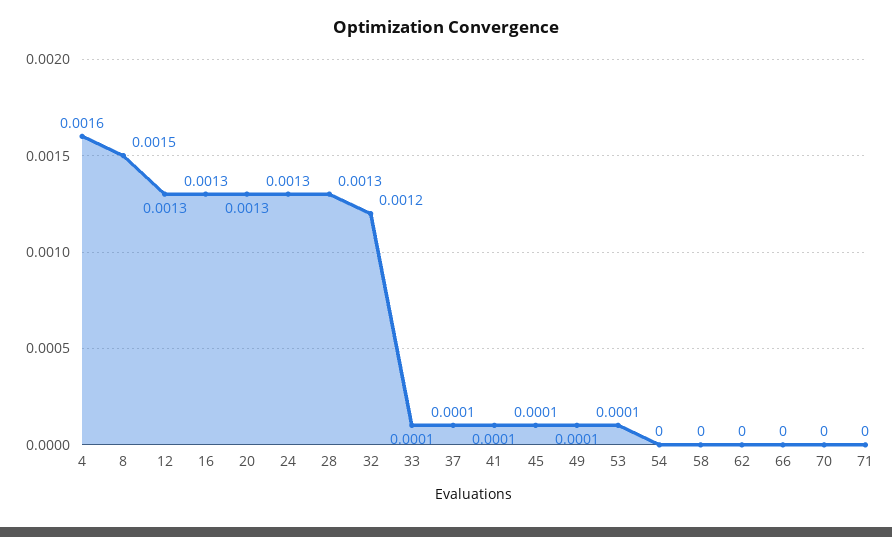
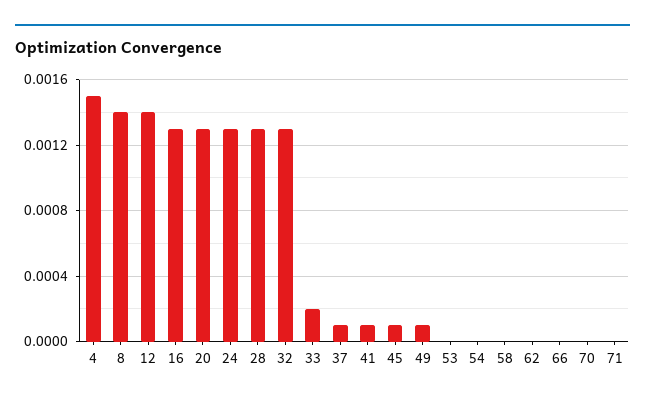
4: 0.0016 -> 0.0015
8: 0.0015 -> 0.0014
12: 0.0013 -> 0.0014
32: 0.0012 -> 0.0013
33: 0.0001 -> 0.0002
53: 0.0001 -> 0

